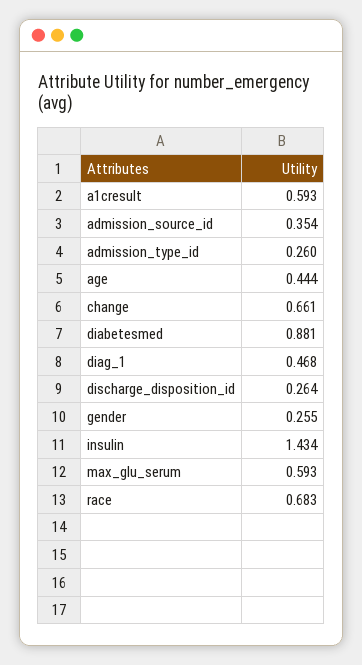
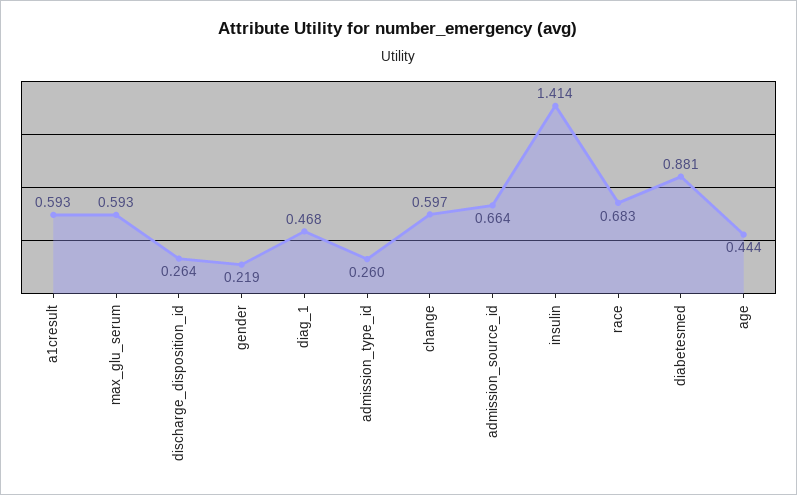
admission_source_id: 0.354 -> 0.664
change: 0.661 -> 0.597
gender: 0.255 -> 0.219
insulin: 1.434 -> 1.414

